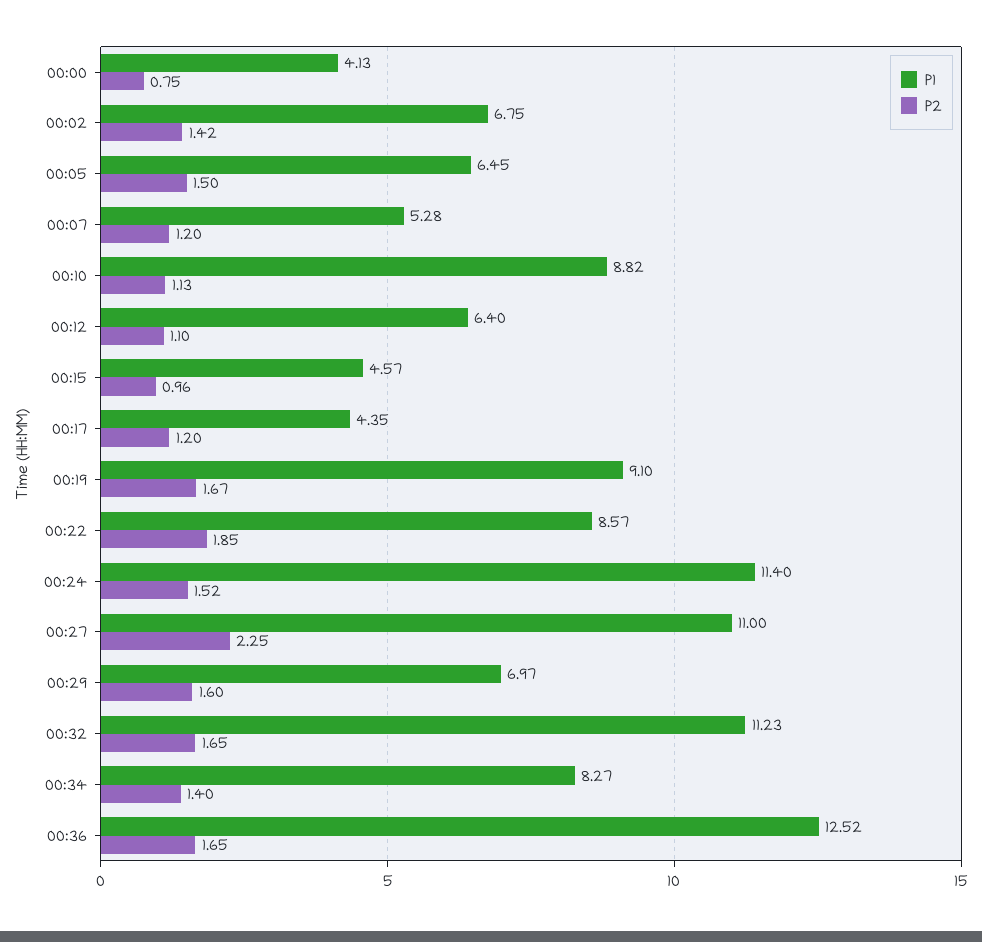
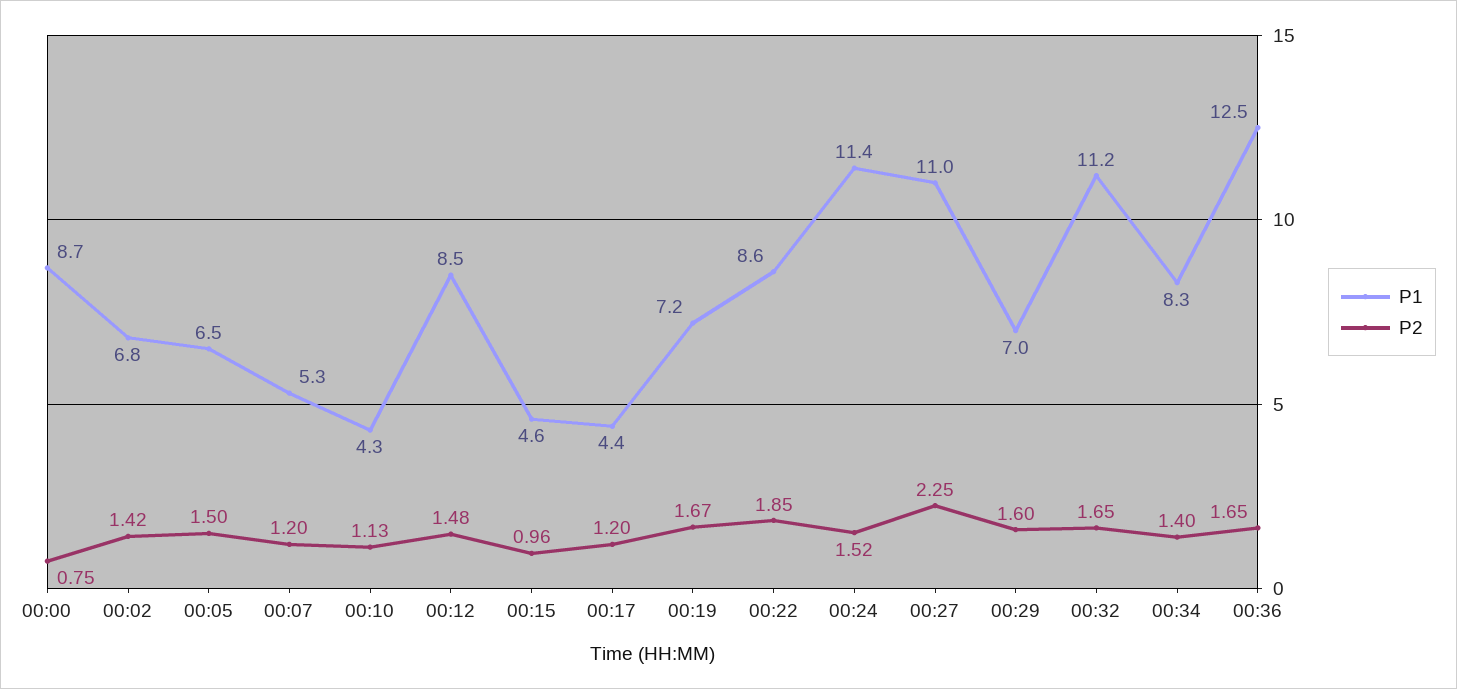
P1, 00:00: 4.13 -> 8.7
P1, 00:10: 8.82 -> 4.3
P1, 00:12: 6.4 -> 8.5
P2, 00:12: 1.1 -> 1.48
P1, 00:19: 9.1 -> 7.2

